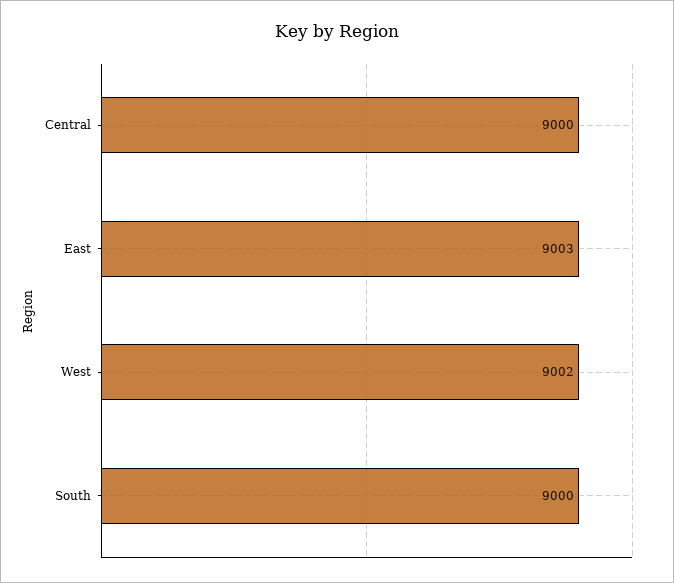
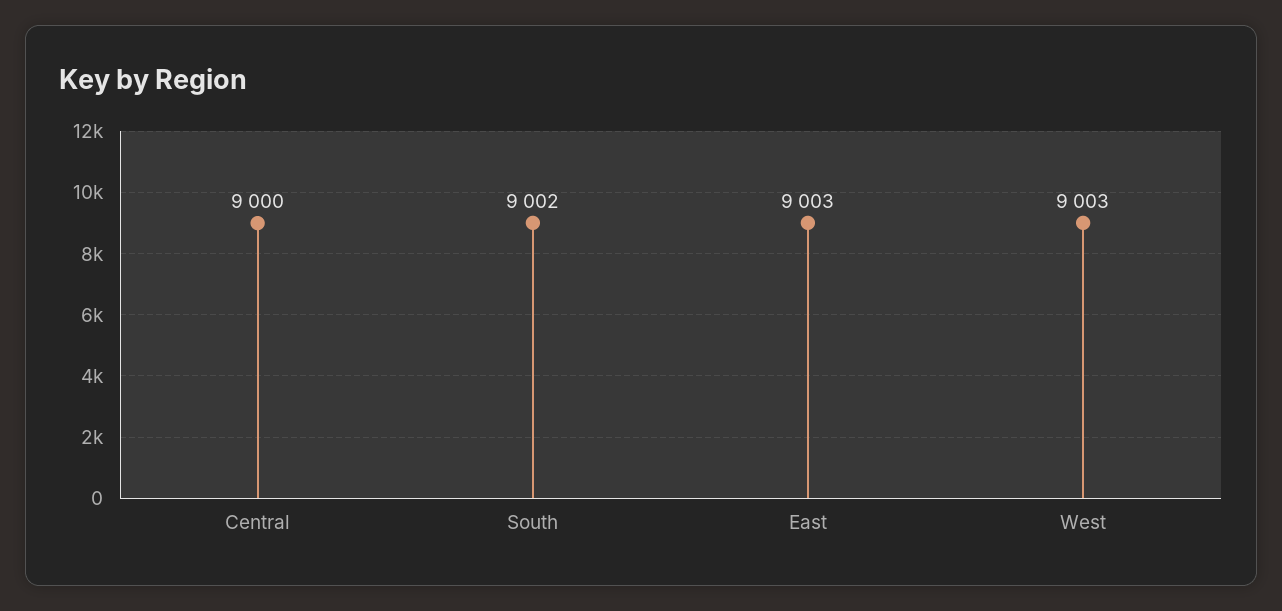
West: 9002 -> 9003
South: 9000 -> 9002

